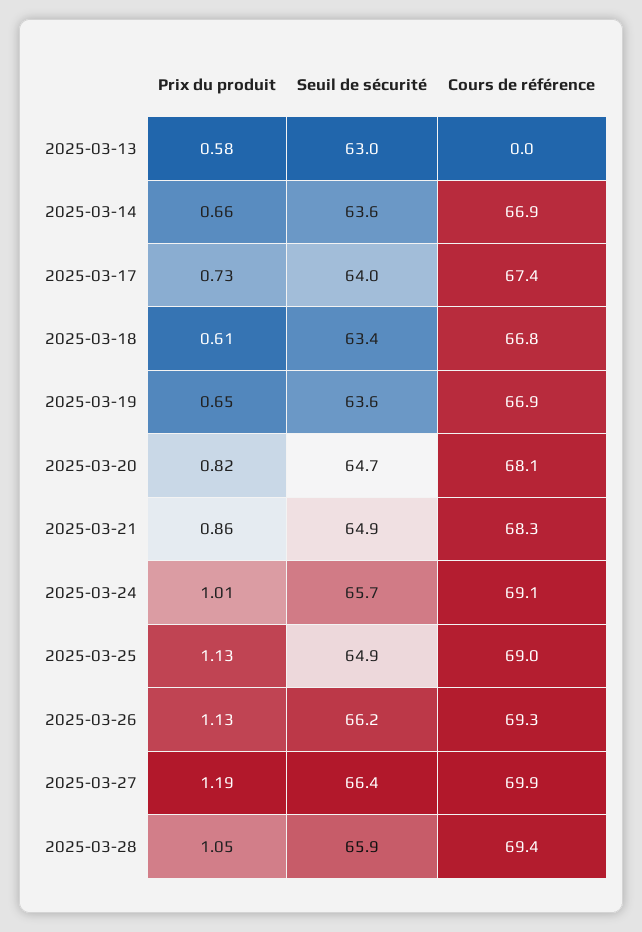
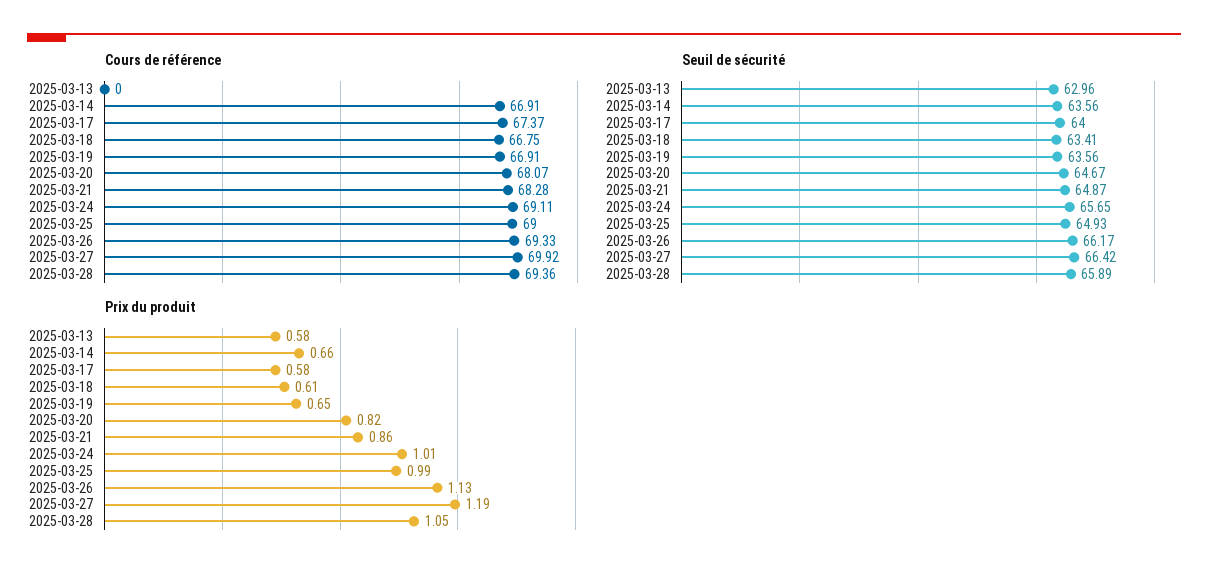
Prix du produit, 2025-03-17: 0.73 -> 0.58
Prix du produit, 2025-03-25: 1.13 -> 0.99

